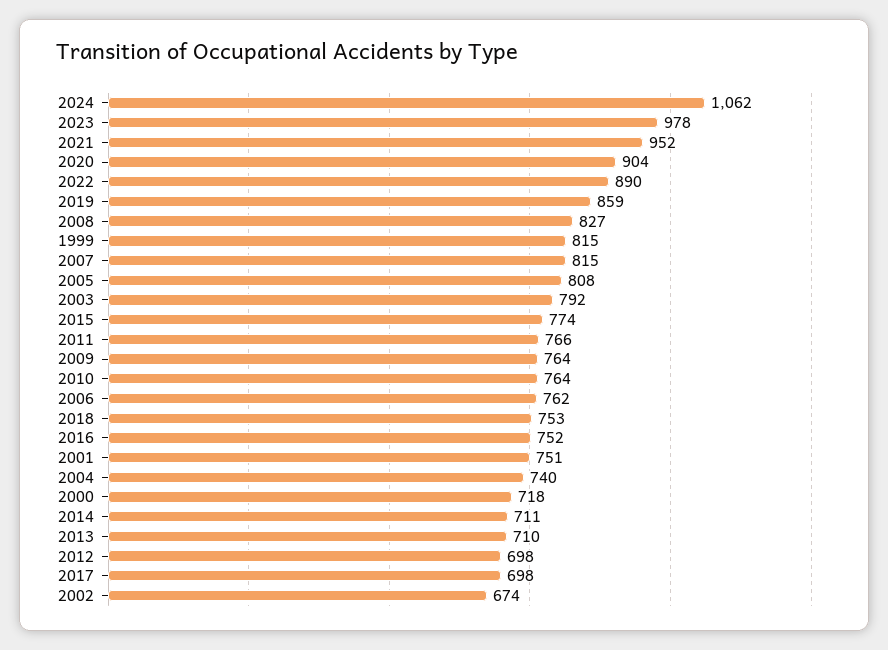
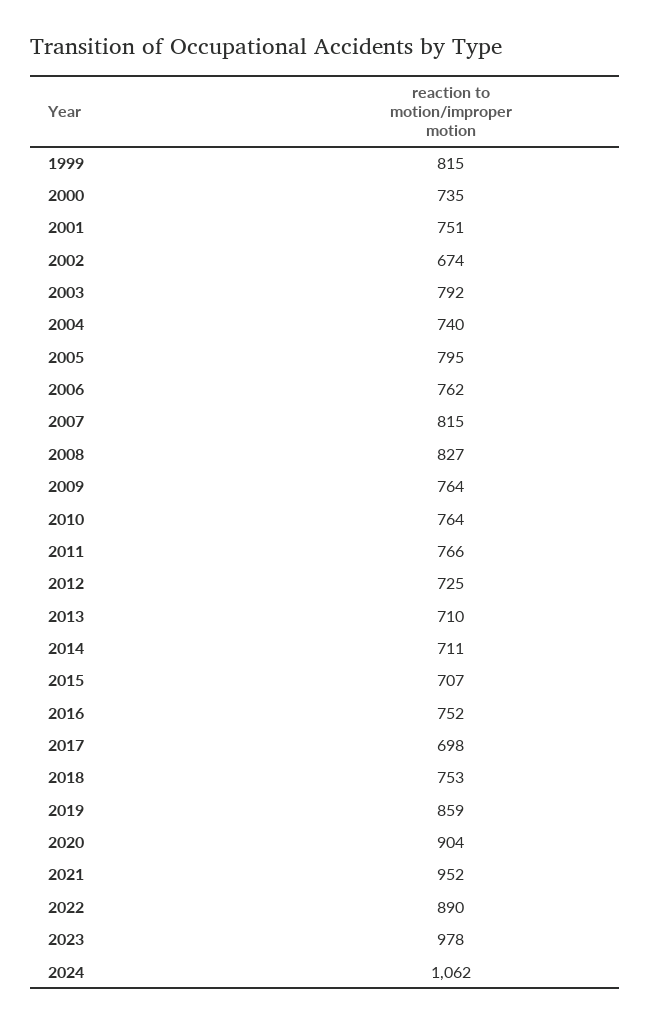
2005: 808 -> 795
2015: 774 -> 707
2000: 718 -> 735
2012: 698 -> 725

